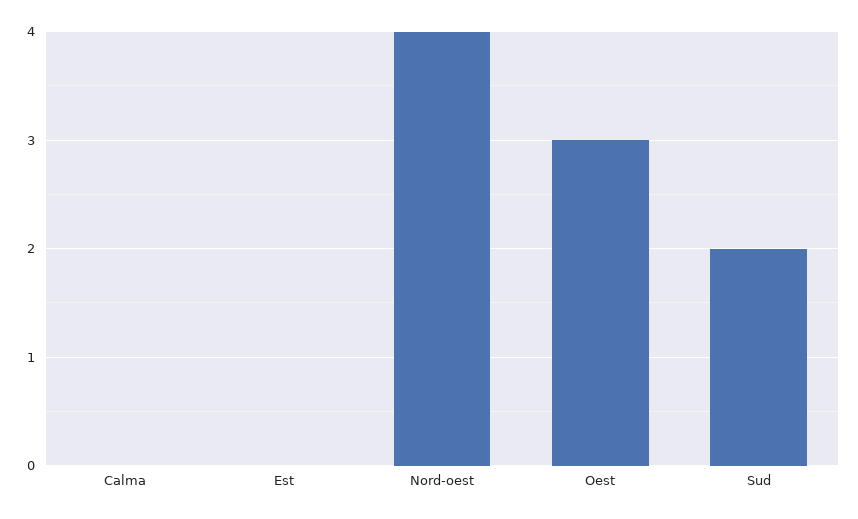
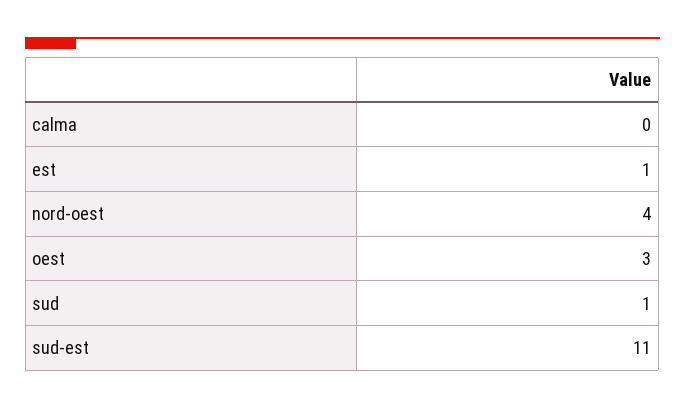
Est: 0 -> 1
Sud: 2 -> 1
sud-est: none -> 11

